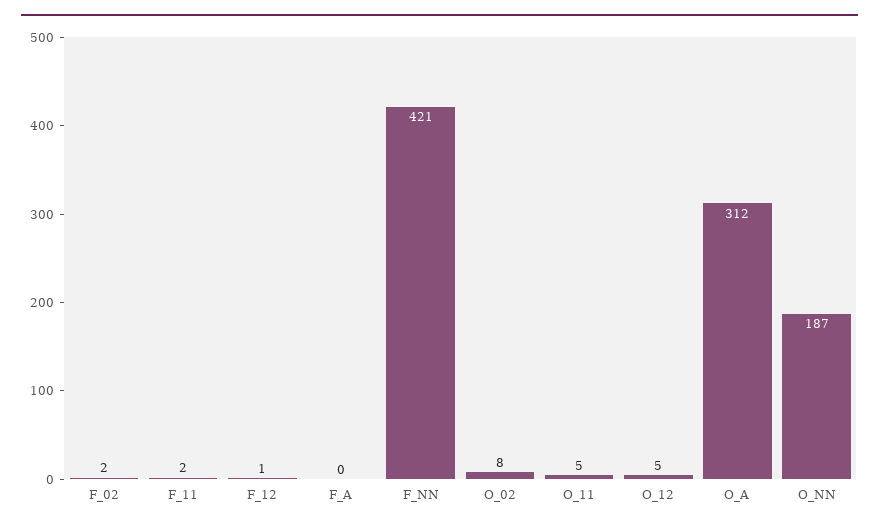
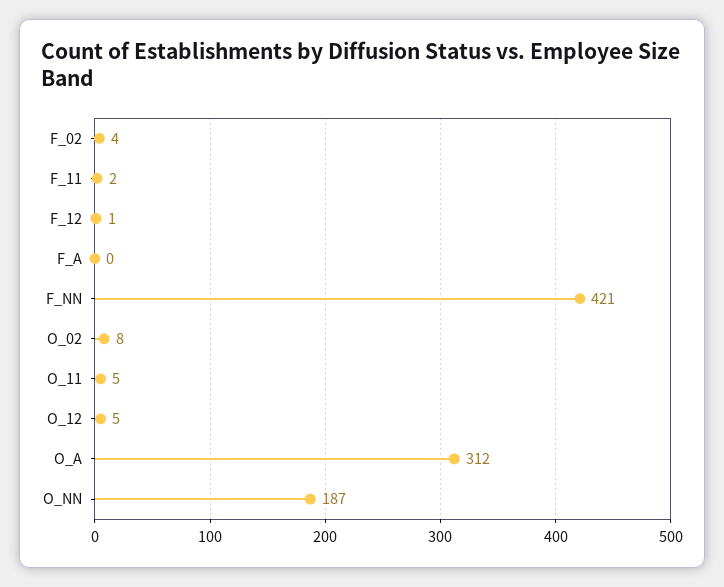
F_02: 2 -> 4

